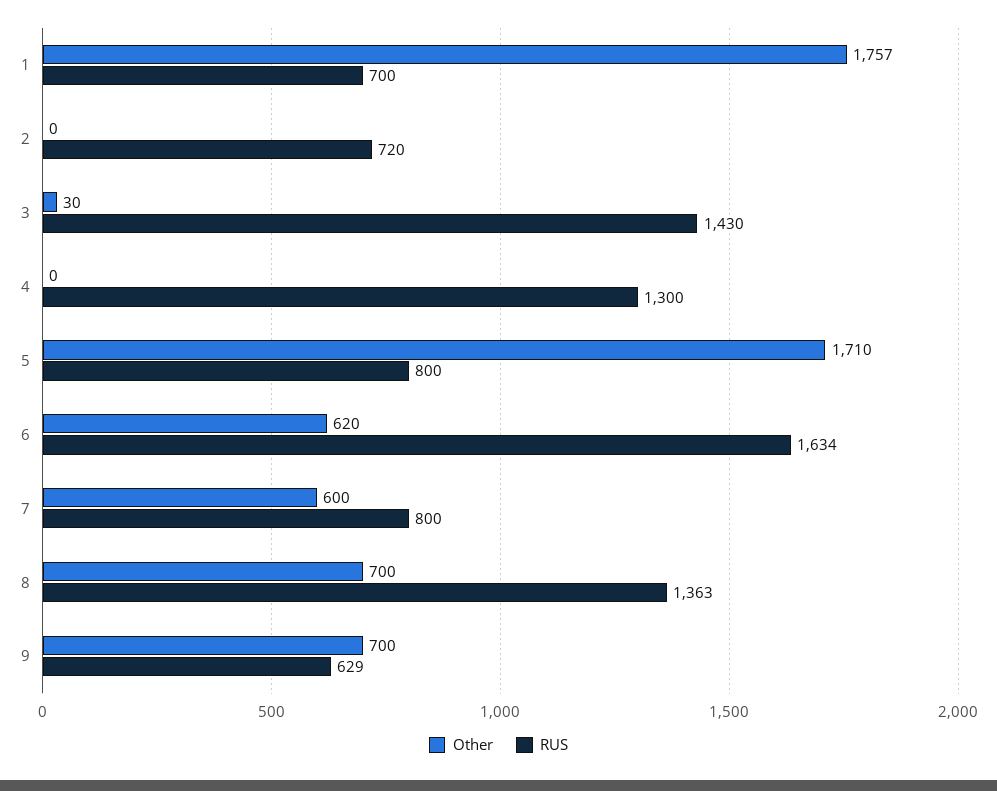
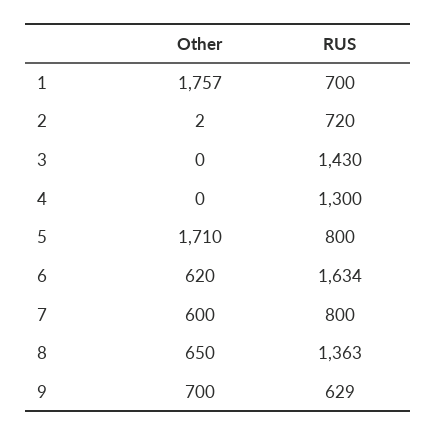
Other, 2: 0 -> 2
Other, 3: 30 -> 0
Other, 8: 700 -> 650

